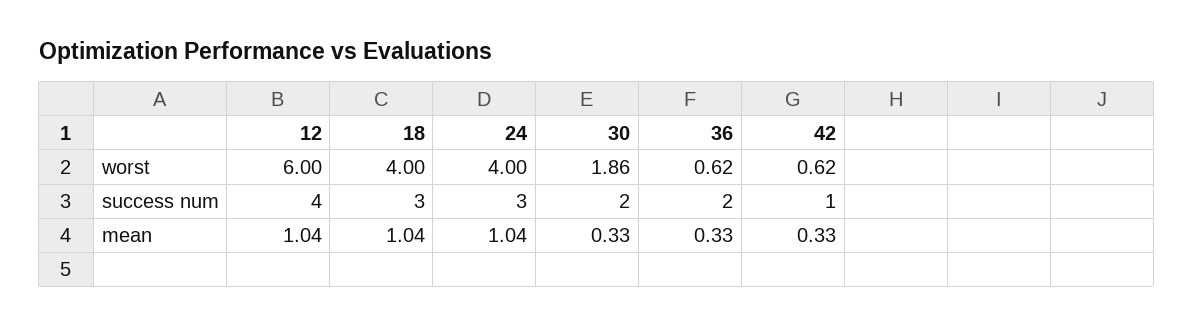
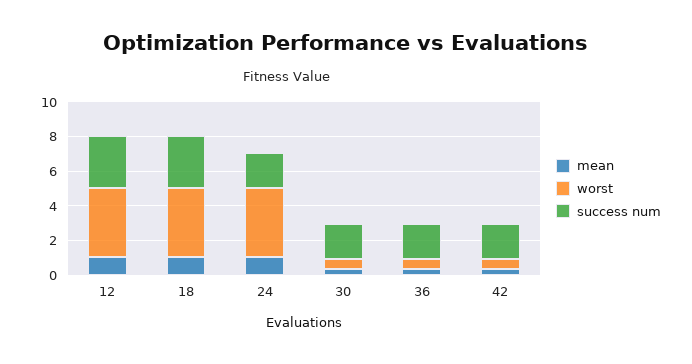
worst, 12: 6 -> 4
worst, 30: 1.86 -> 0.5
success num, 12: 4 -> 3
success num, 24: 3 -> 2
success num, 42: 1 -> 2

